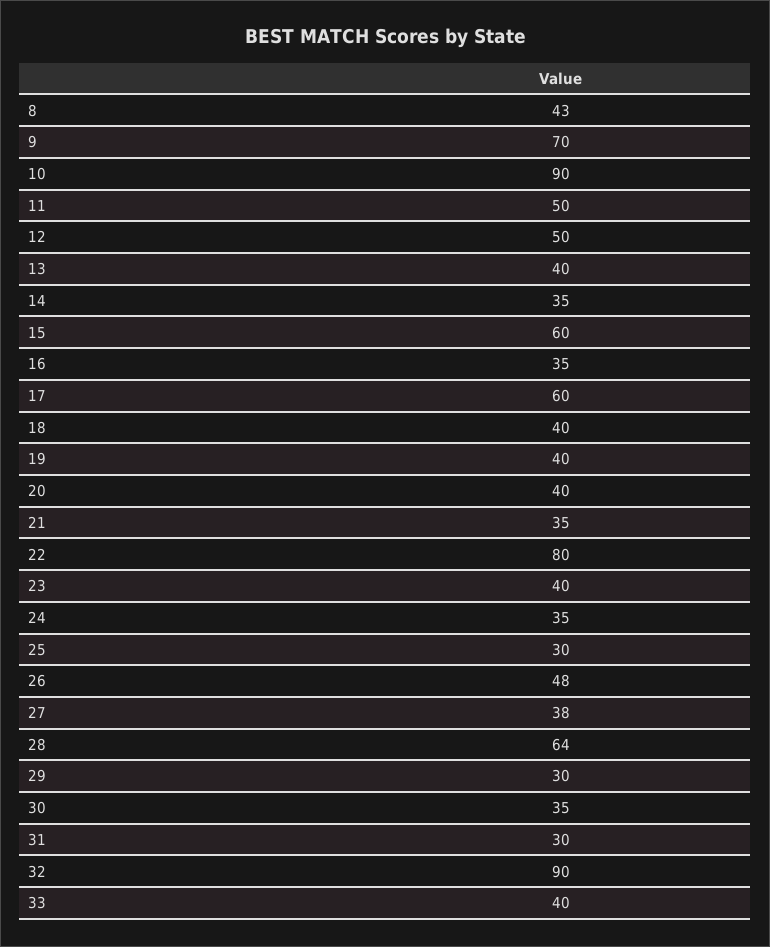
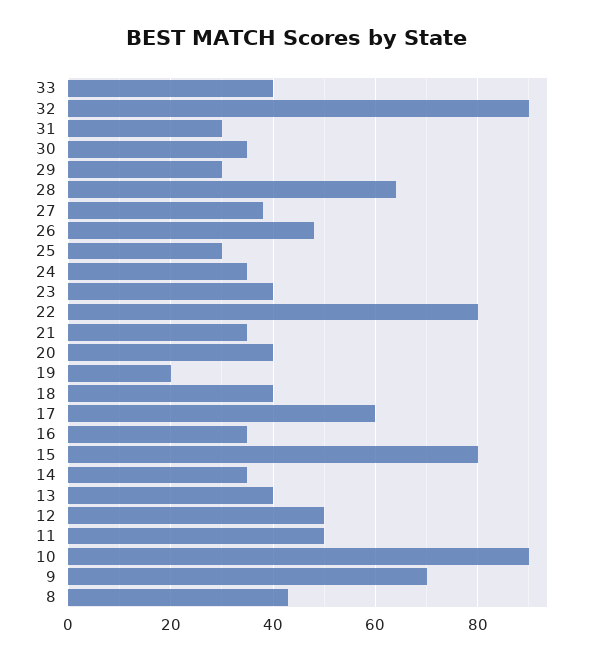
15: 60 -> 80
19: 40 -> 20

